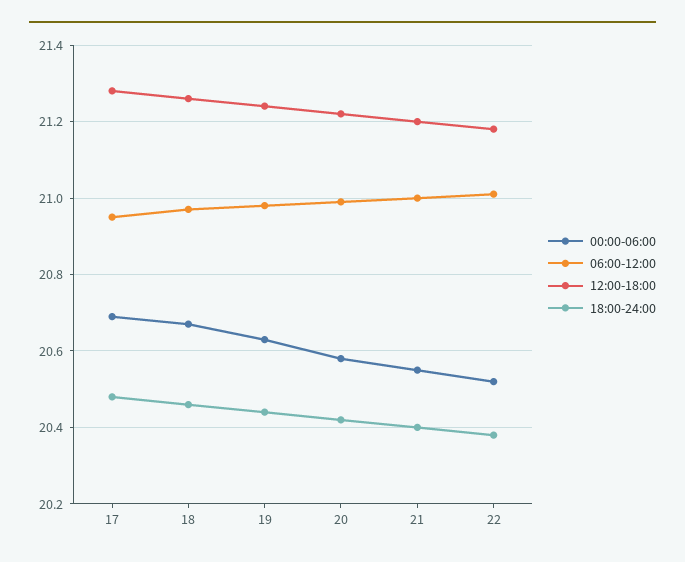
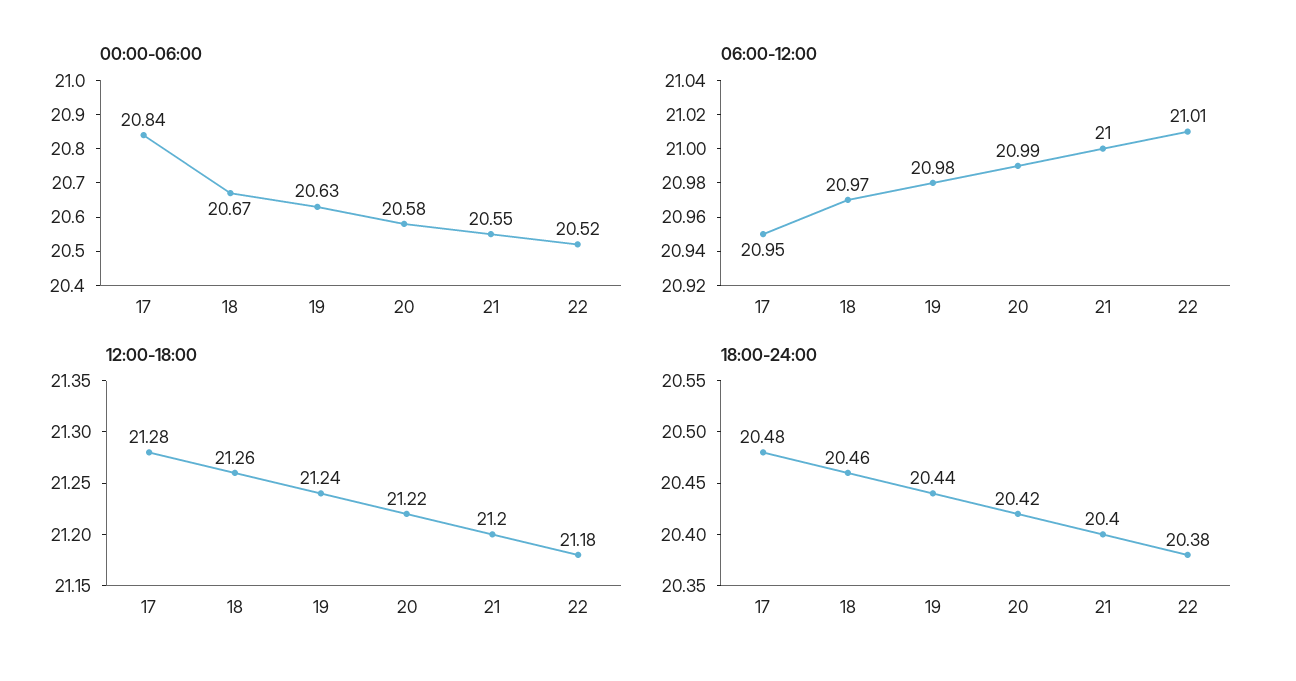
00:00-06:00, 17: 20.7 -> 20.84

